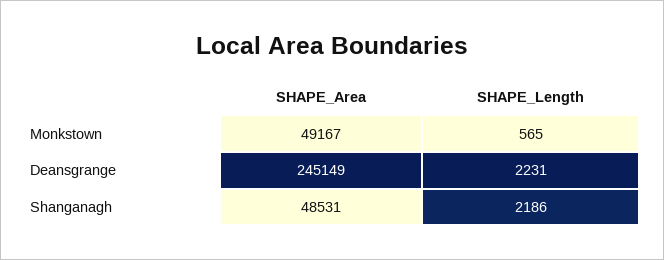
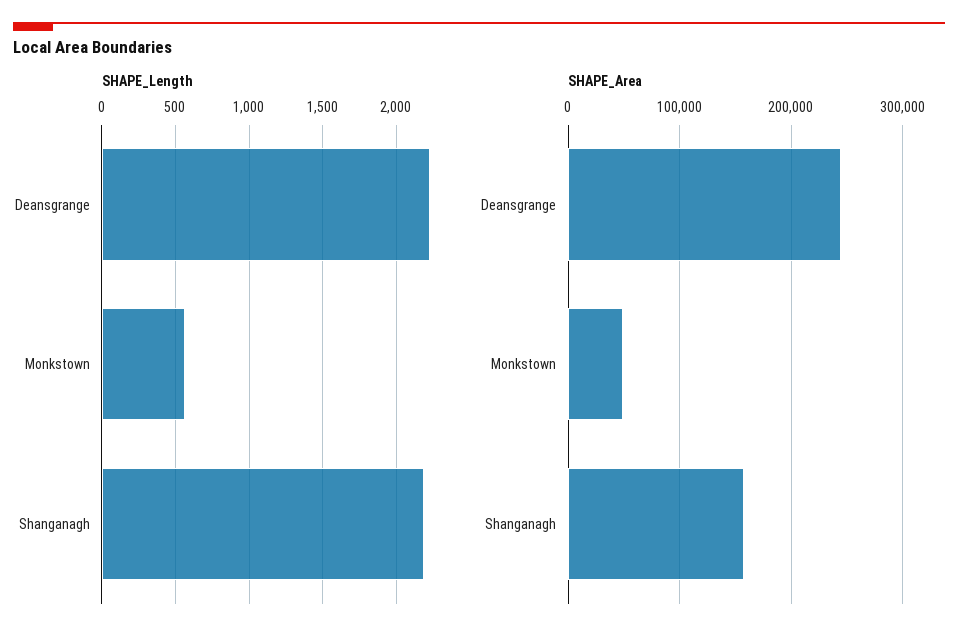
SHAPE_Area, Shanganagh: 48531 -> 160000

